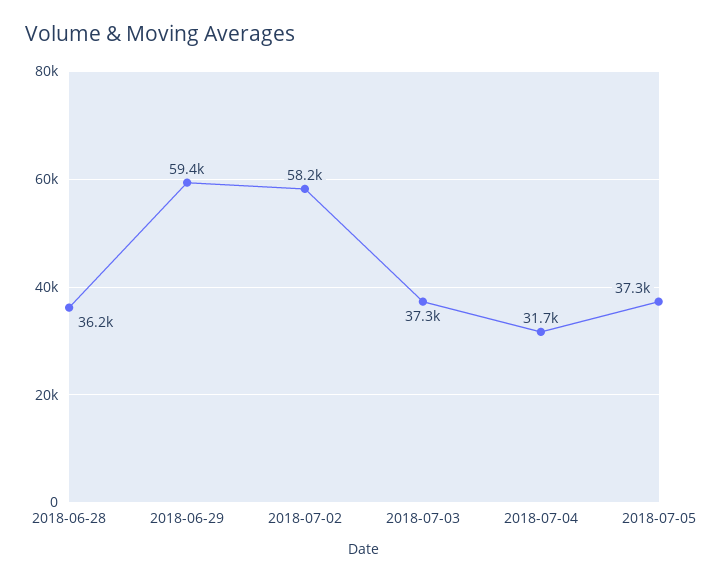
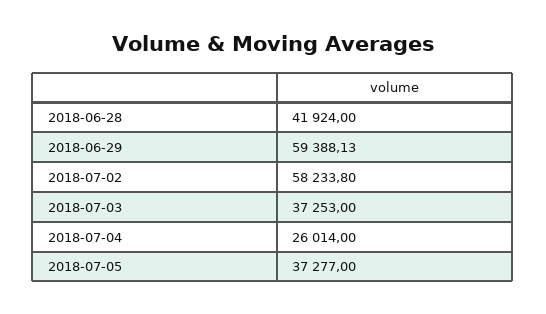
2018-06-28: 36200 -> 41924
2018-07-04: 31700 -> 26014

